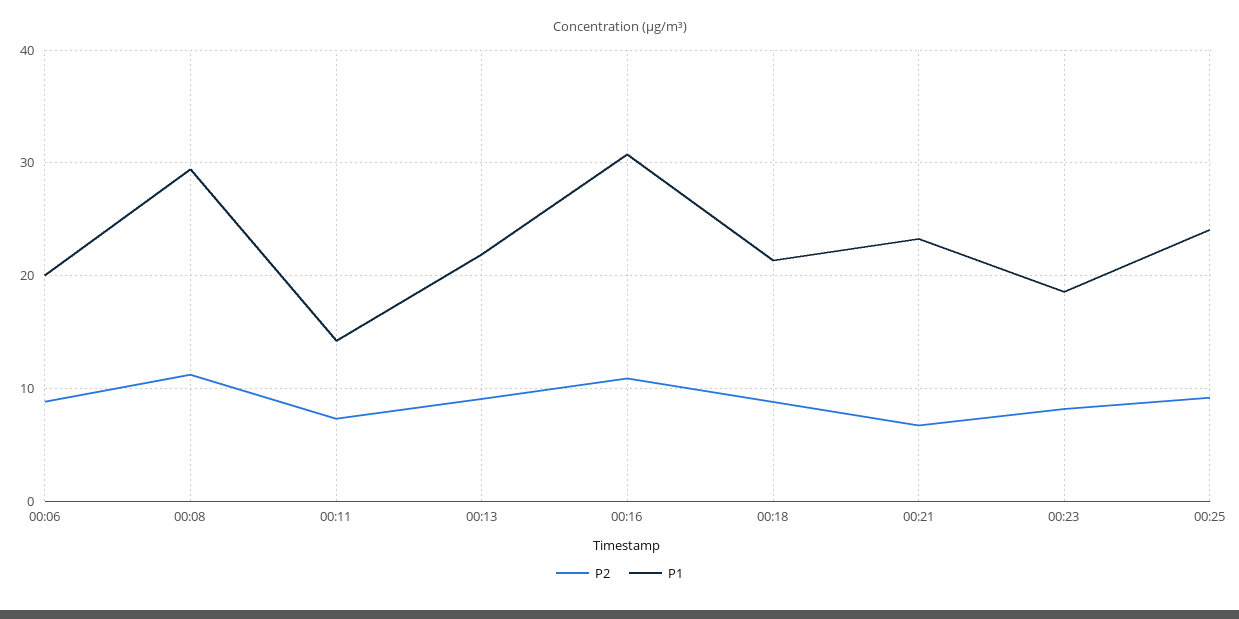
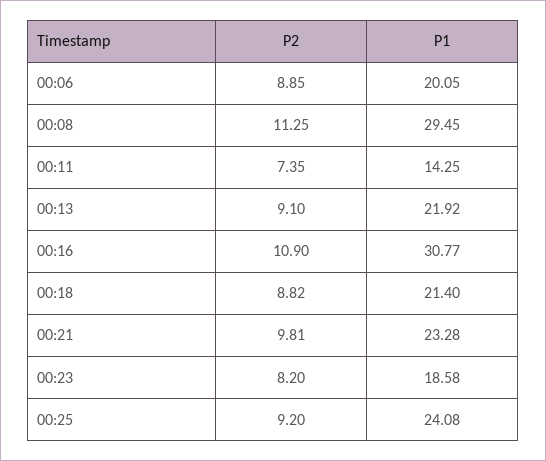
P2, 00:21: 7 -> 9.81

